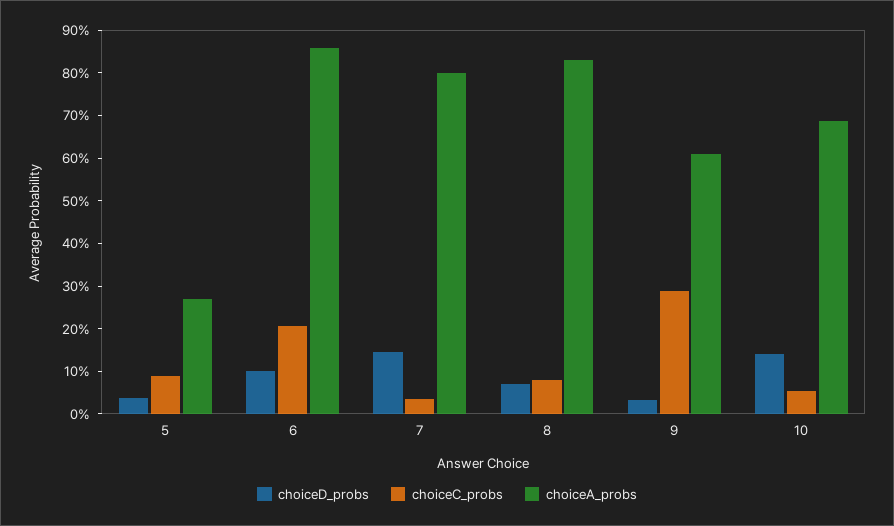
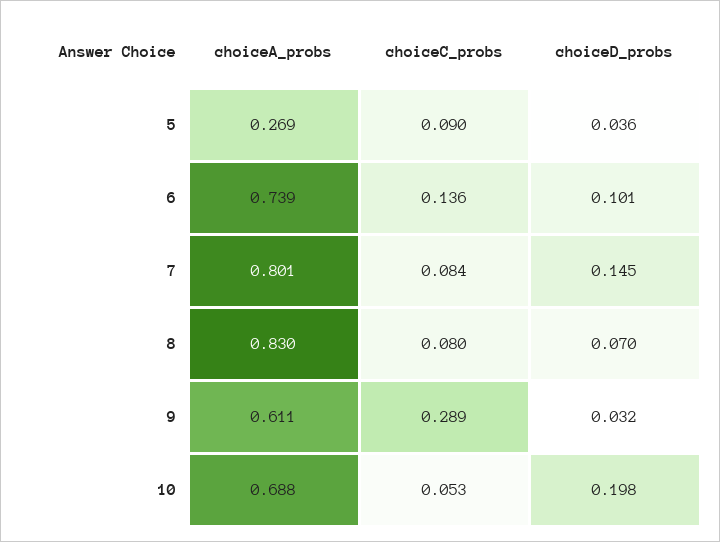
choiceC_probs, 6: 0.2 -> 0.136
choiceA_probs, 6: 0.86 -> 0.739
choiceC_probs, 7: 0.04 -> 0.084
choiceD_probs, 10: 0.14 -> 0.198

